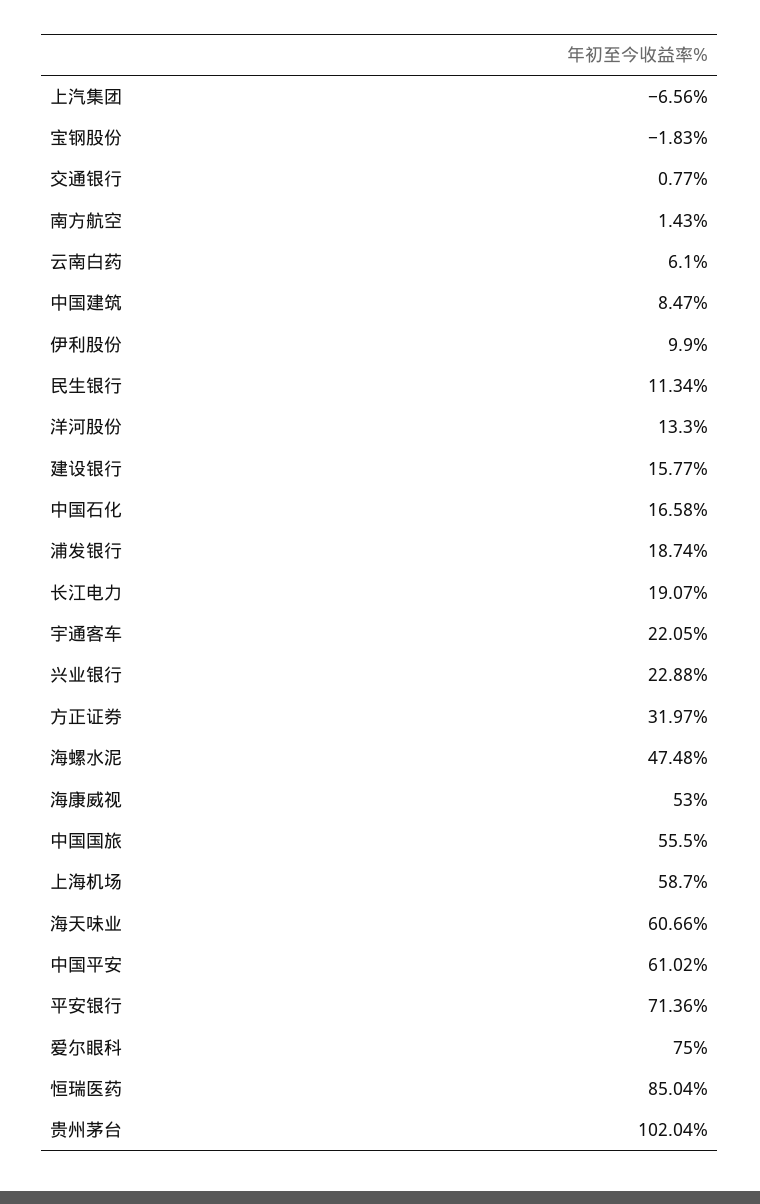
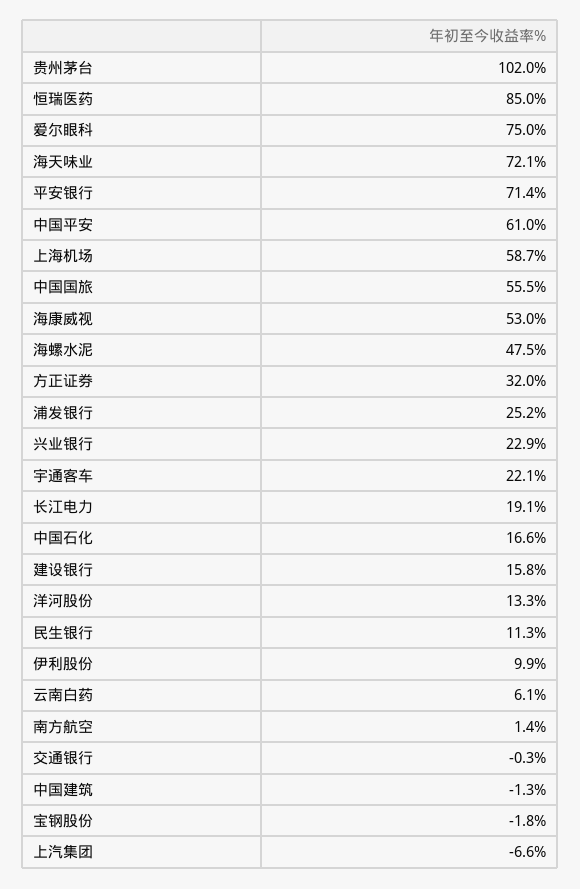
交通银行: 0.77 -> -0.3
中国建筑: 8.47 -> -1.3
浦发银行: 18.74 -> 25.2
海天味业: 60.66 -> 72.1

